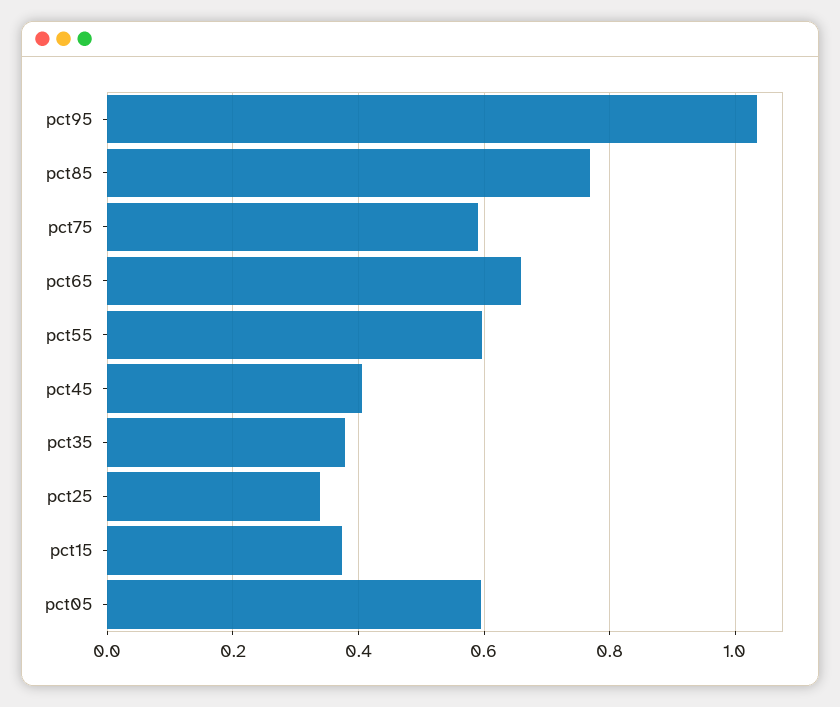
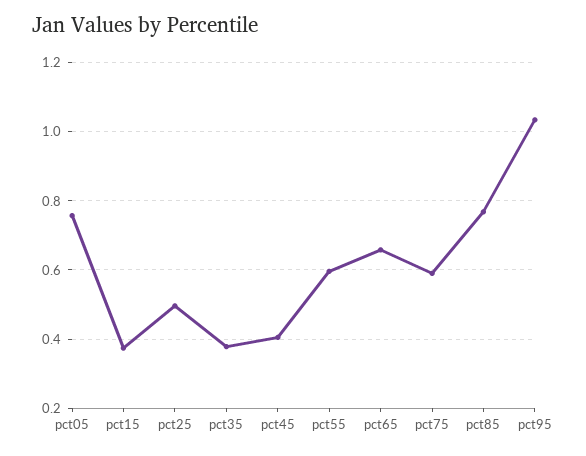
pct25: 0.34 -> 0.5
pct05: 0.6 -> 0.76

